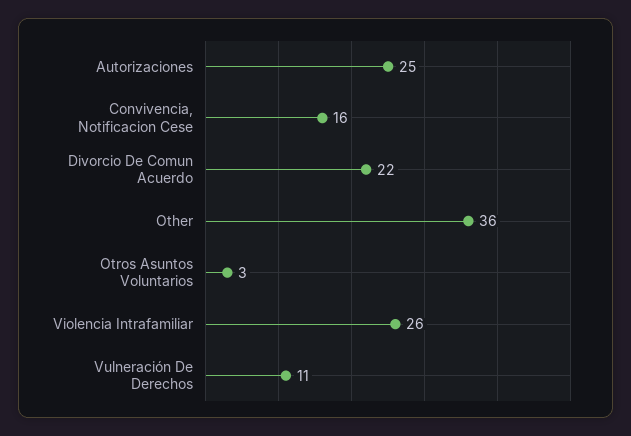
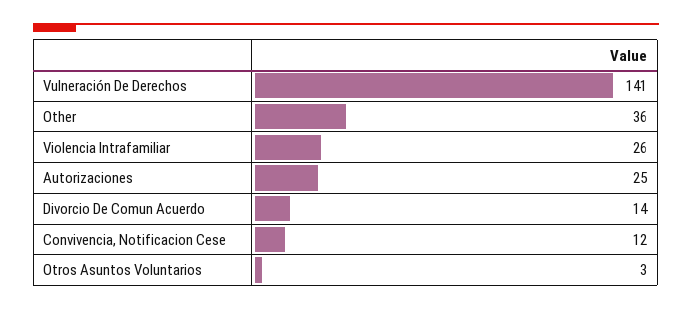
Convivencia, Notificacion Cese: 16 -> 12
Divorcio De Comun Acuerdo: 22 -> 14
Vulneración De Derechos: 11 -> 141

